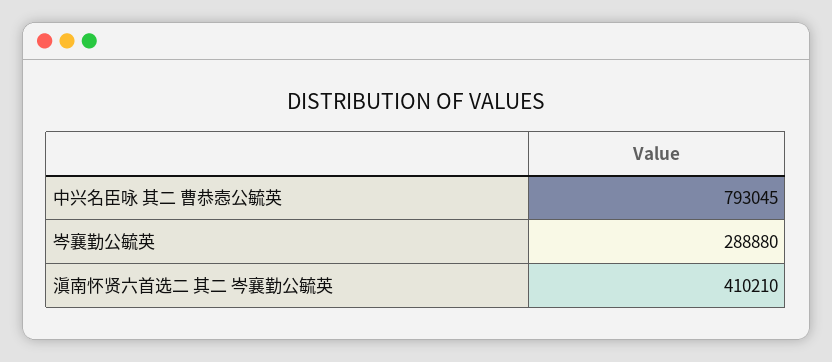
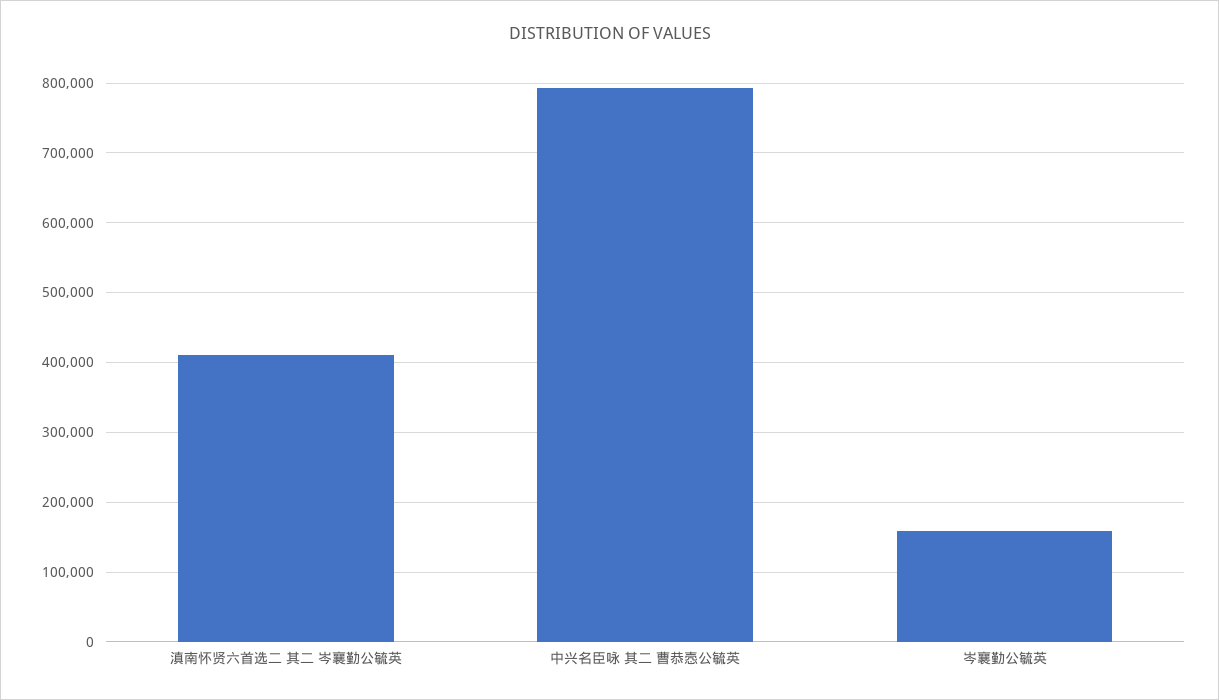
岑襄勤公毓英: 288880 -> 160000

